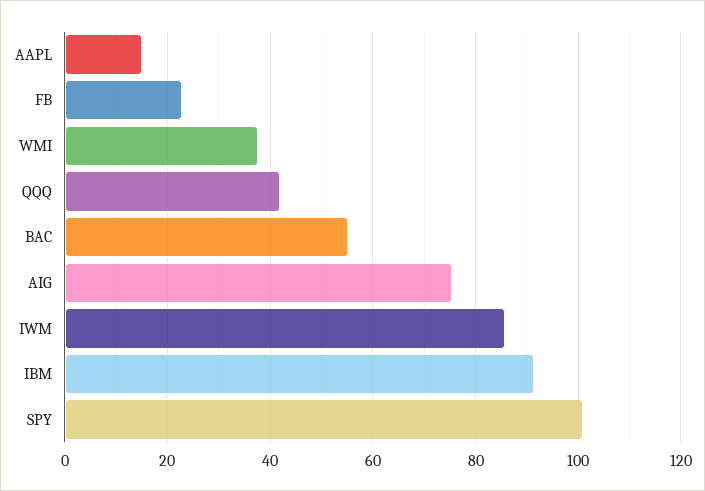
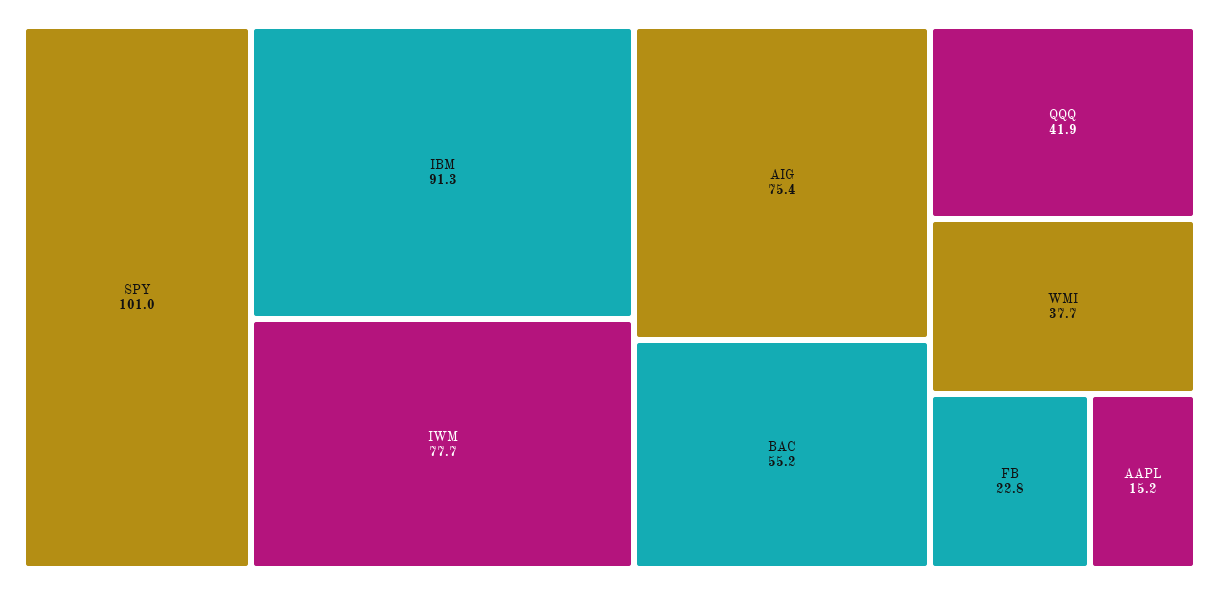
IWM: 86 -> 77.7

